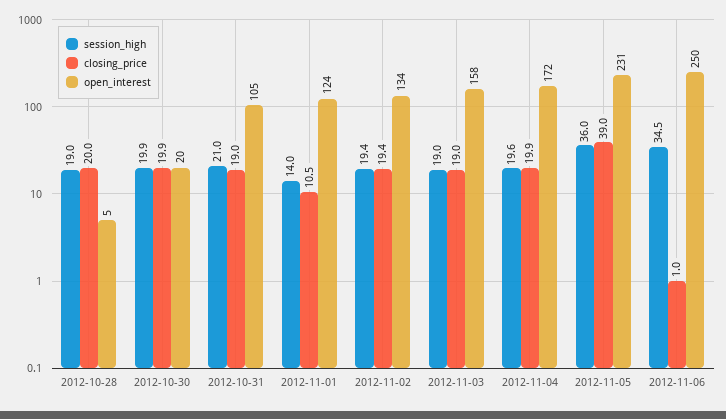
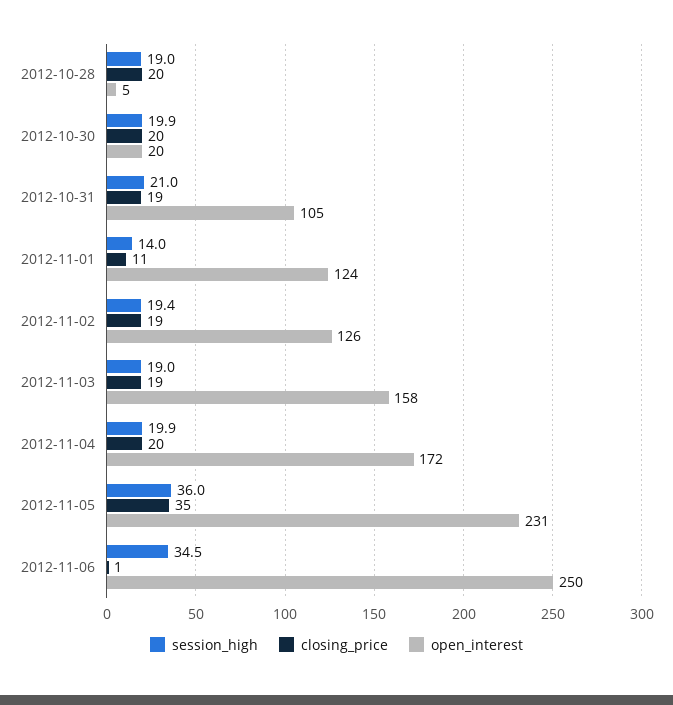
open_interest, 2012-11-02: 134 -> 126
session_high, 2012-11-04: 19.6 -> 19.9
closing_price, 2012-11-05: 39 -> 35

